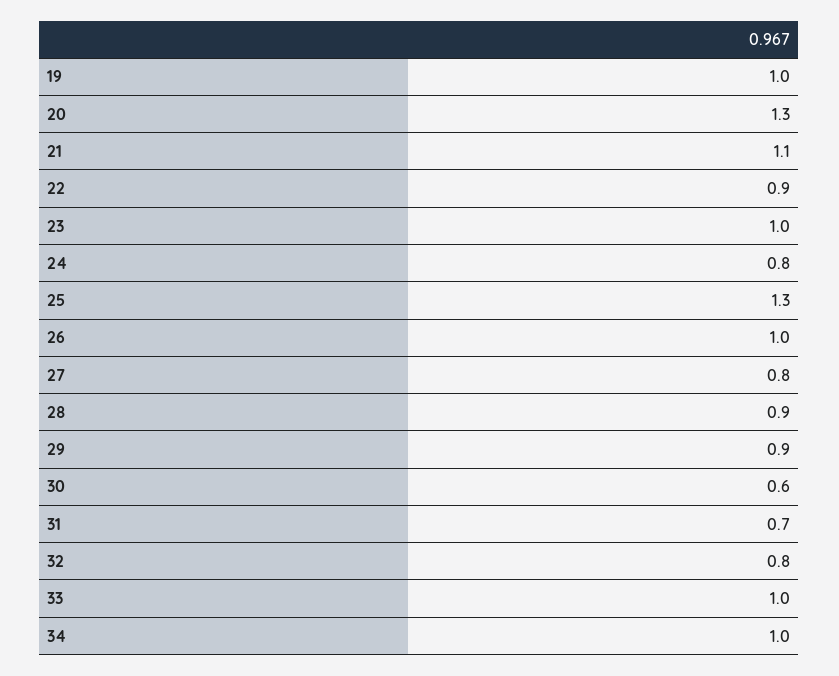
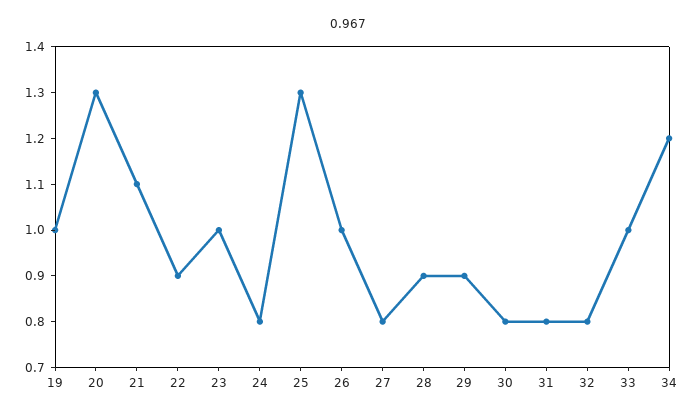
30: 0.6 -> 0.8
31: 0.7 -> 0.8
34: 1 -> 1.2

